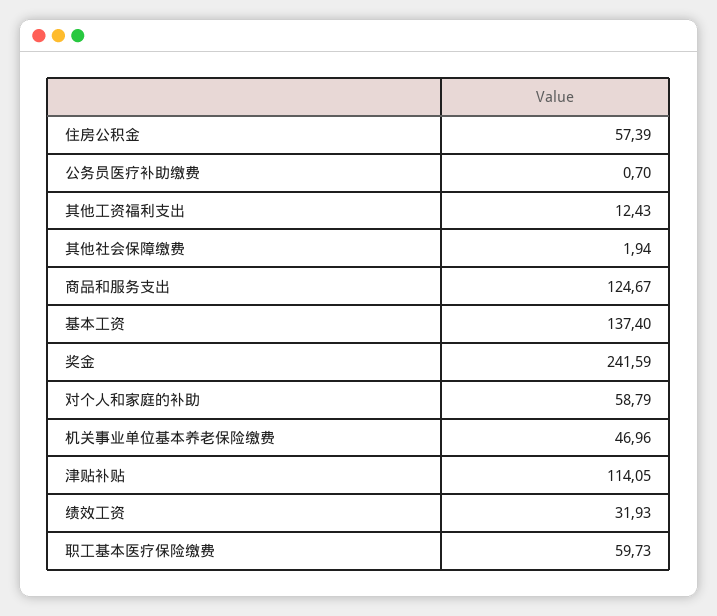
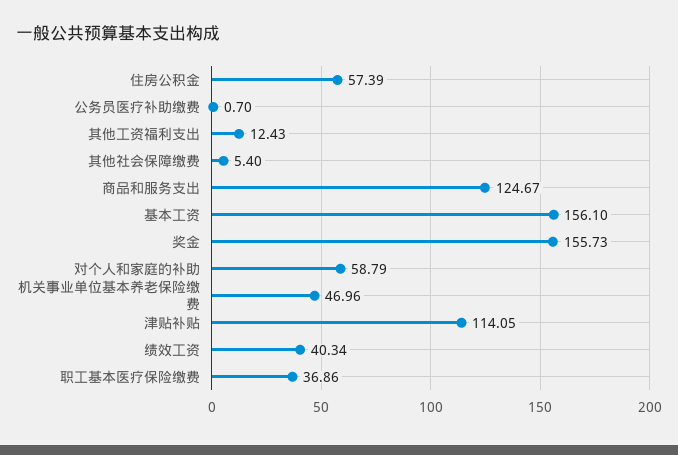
其他社会保障缴费: 1.94 -> 5.4
基本工资: 137.4 -> 156.1
奖金: 241.59 -> 155.73
绩效工资: 31.93 -> 40.34
职工基本医疗保险缴费: 59.73 -> 36.86

